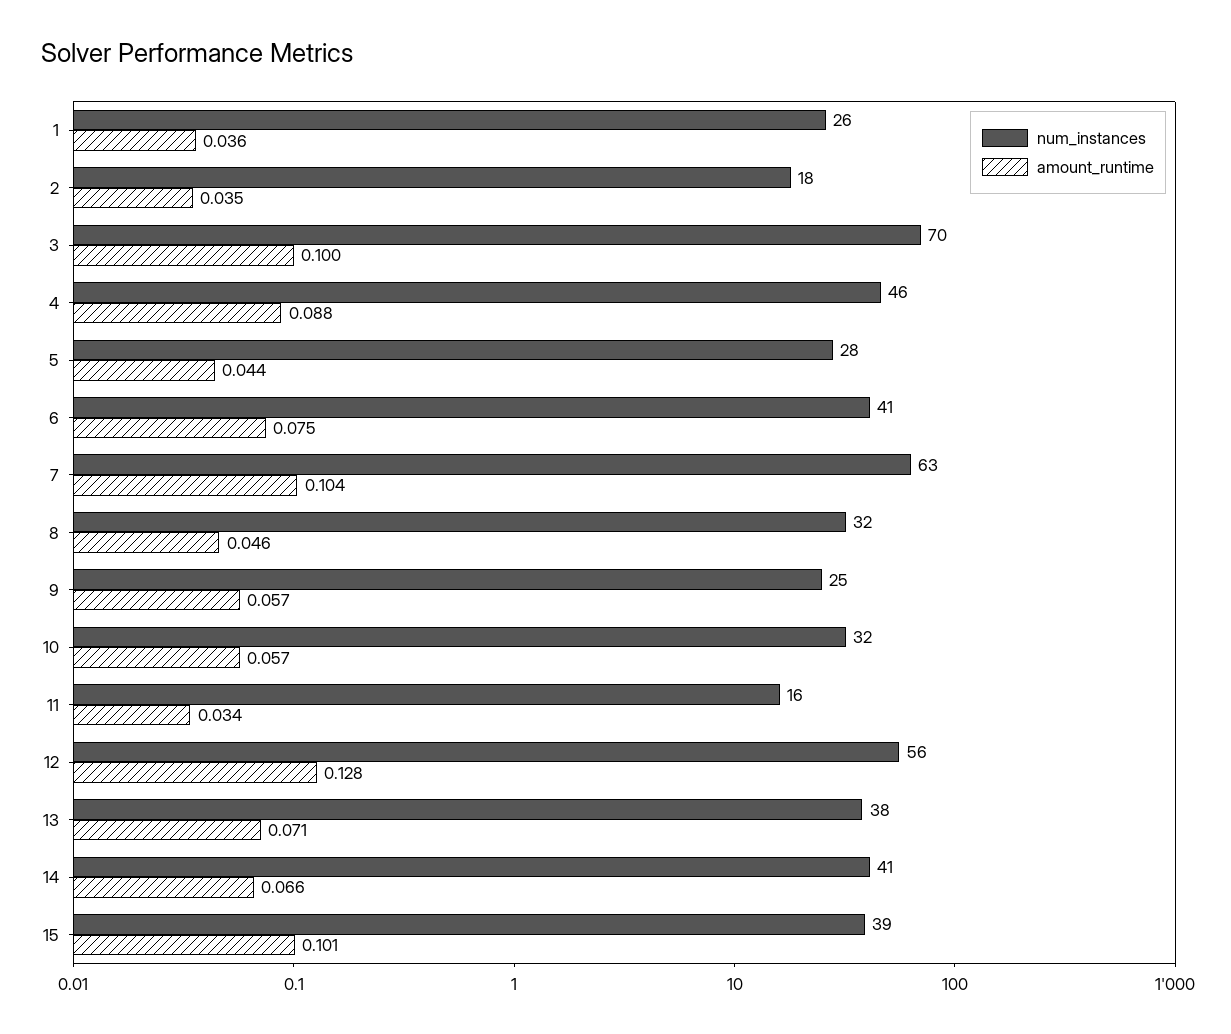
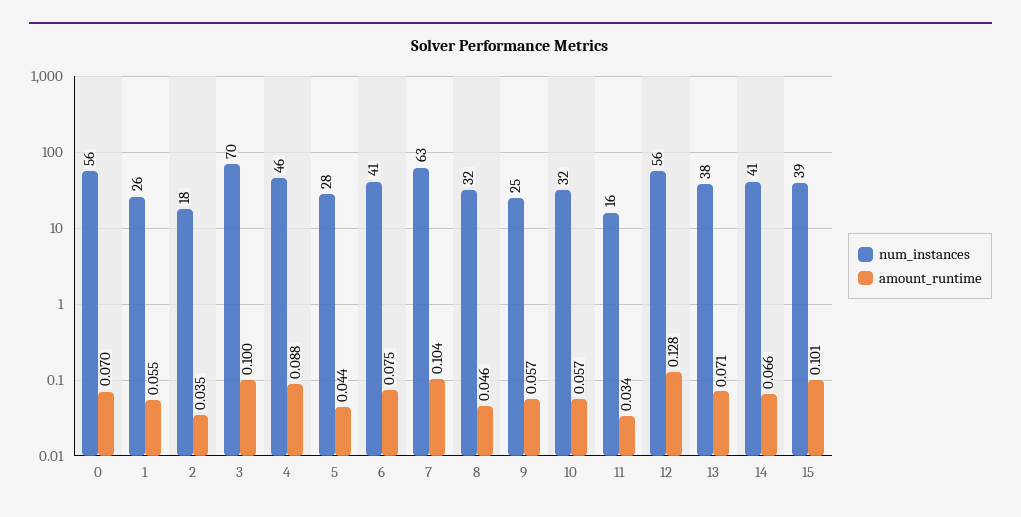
amount_runtime, 1: 0.036 -> 0.055
num_instances, 0: none -> 56
amount_runtime, 0: none -> 0.07

